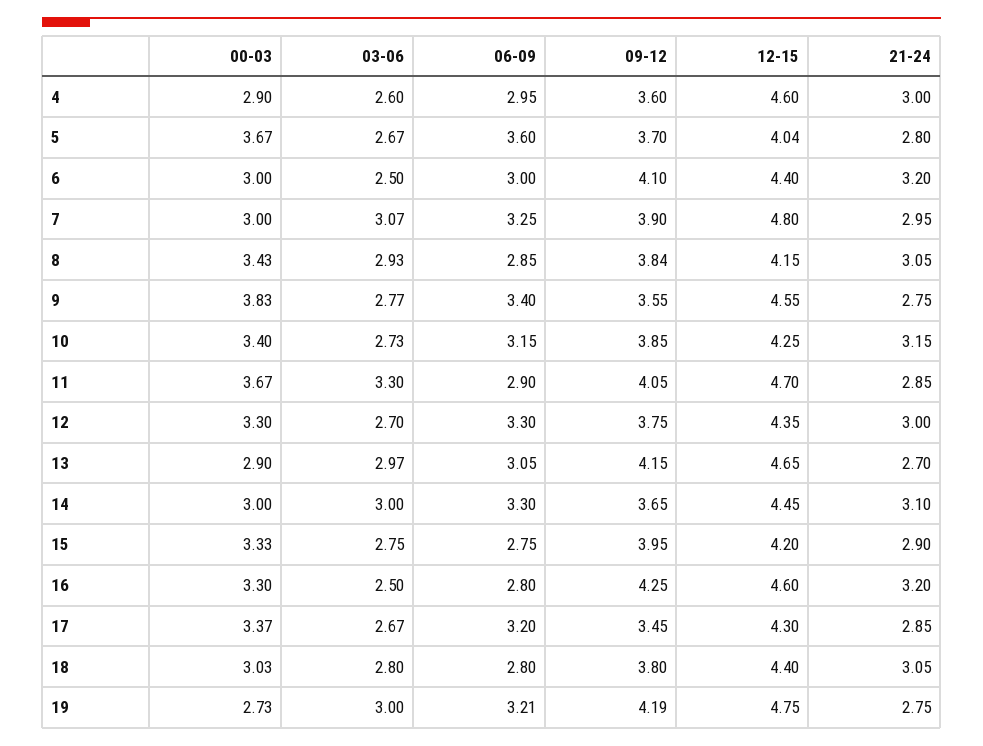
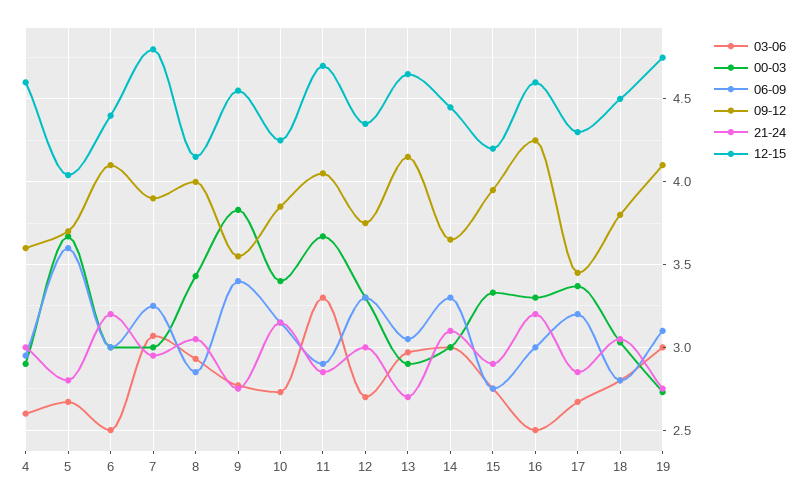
09-12, 8: 3.84 -> 4
06-09, 16: 2.8 -> 3
12-15, 18: 4.4 -> 4.5
06-09, 19: 3.21 -> 3.1
09-12, 19: 4.19 -> 4.1

